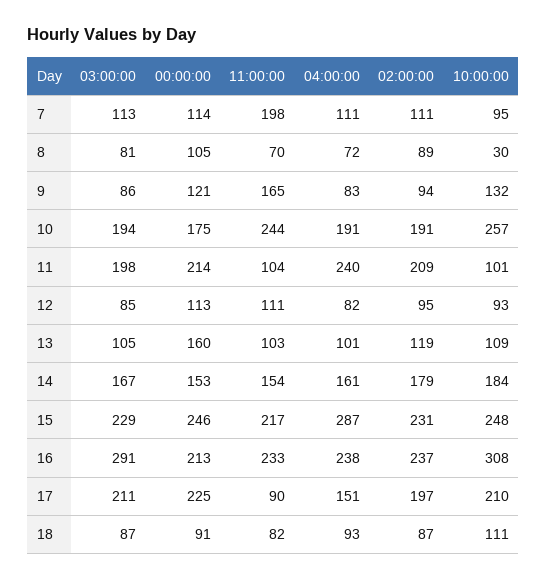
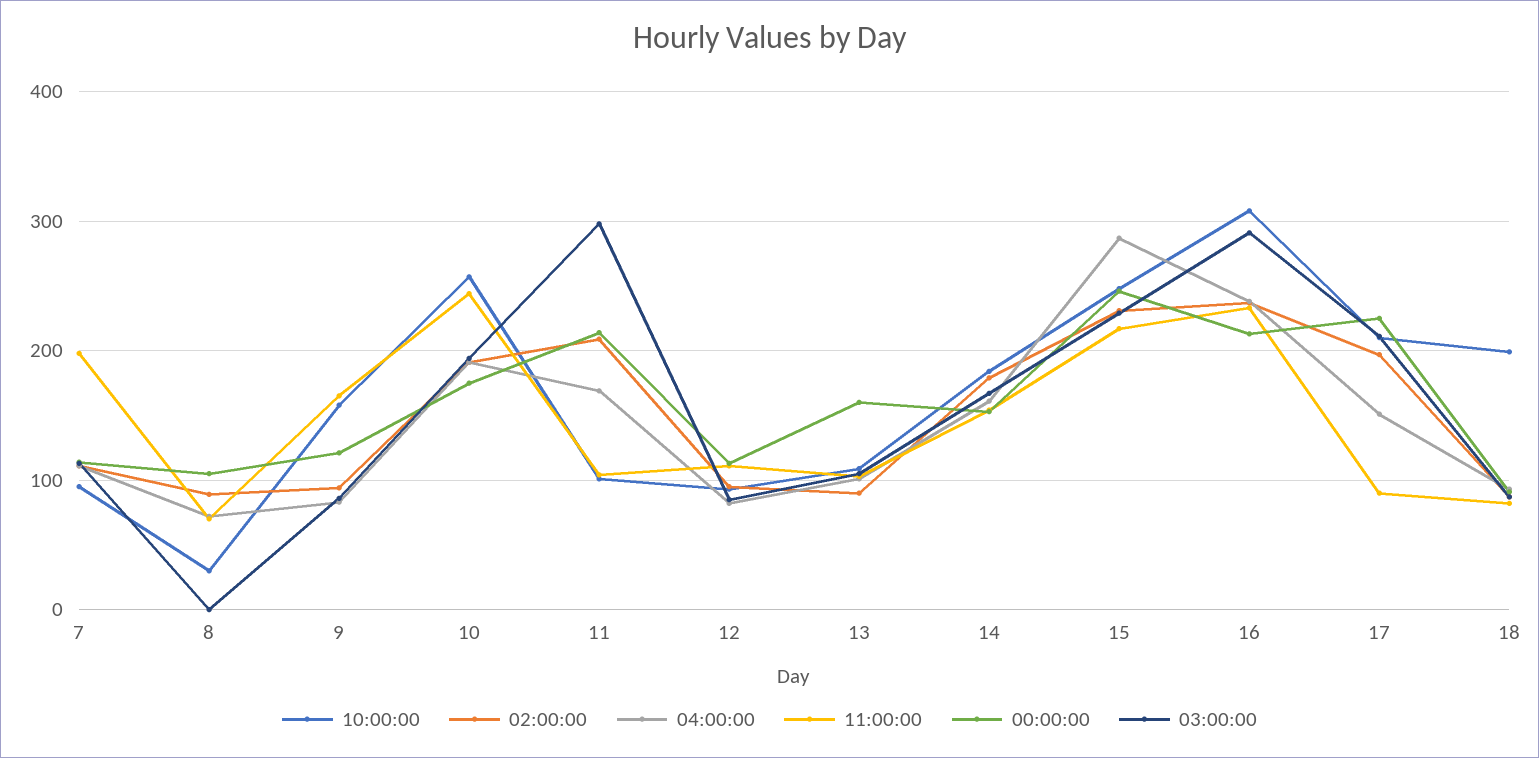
03:00:00, 8: 81 -> 0
10:00:00, 9: 132 -> 160
03:00:00, 11: 198 -> 300
04:00:00, 11: 240 -> 170
02:00:00, 13: 119 -> 90
10:00:00, 18: 111 -> 200

